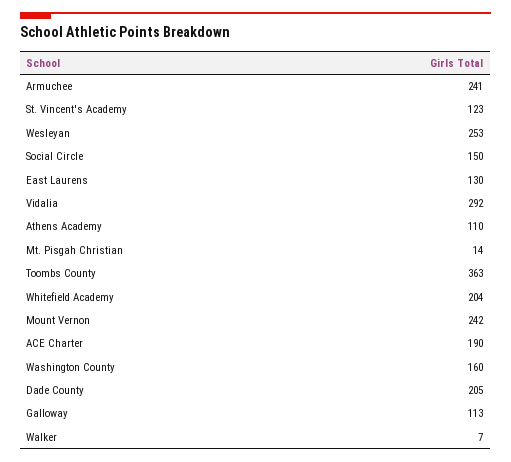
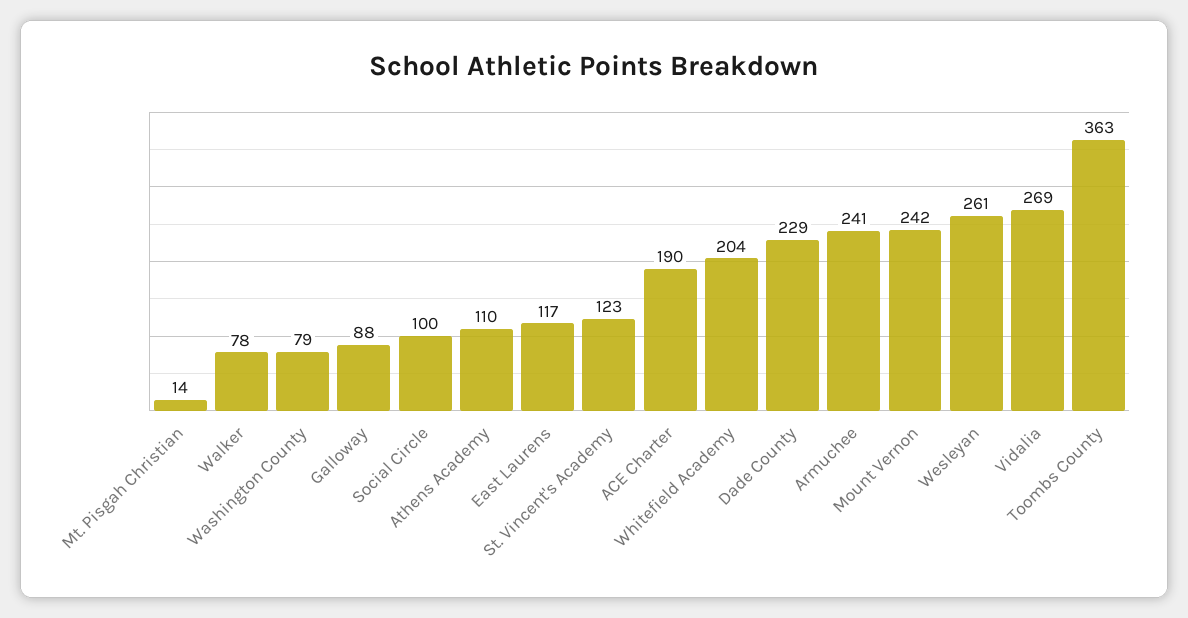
Wesleyan: 253 -> 261
Social Circle: 150 -> 100
East Laurens: 130 -> 117
Vidalia: 292 -> 269
Washington County: 160 -> 79
Dade County: 205 -> 229
Galloway: 113 -> 88
Walker: 7 -> 78

